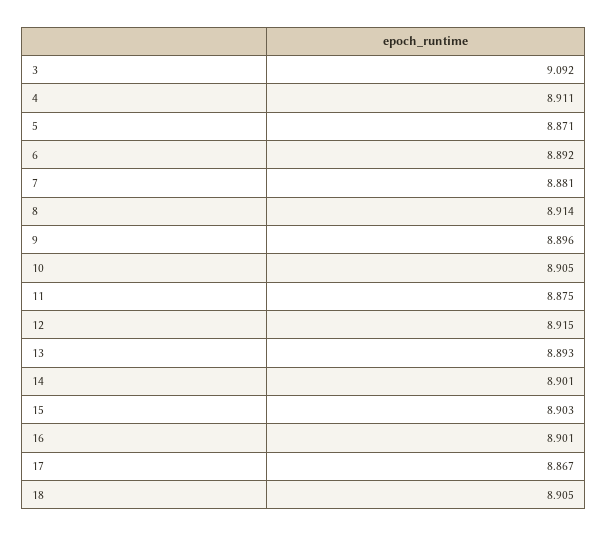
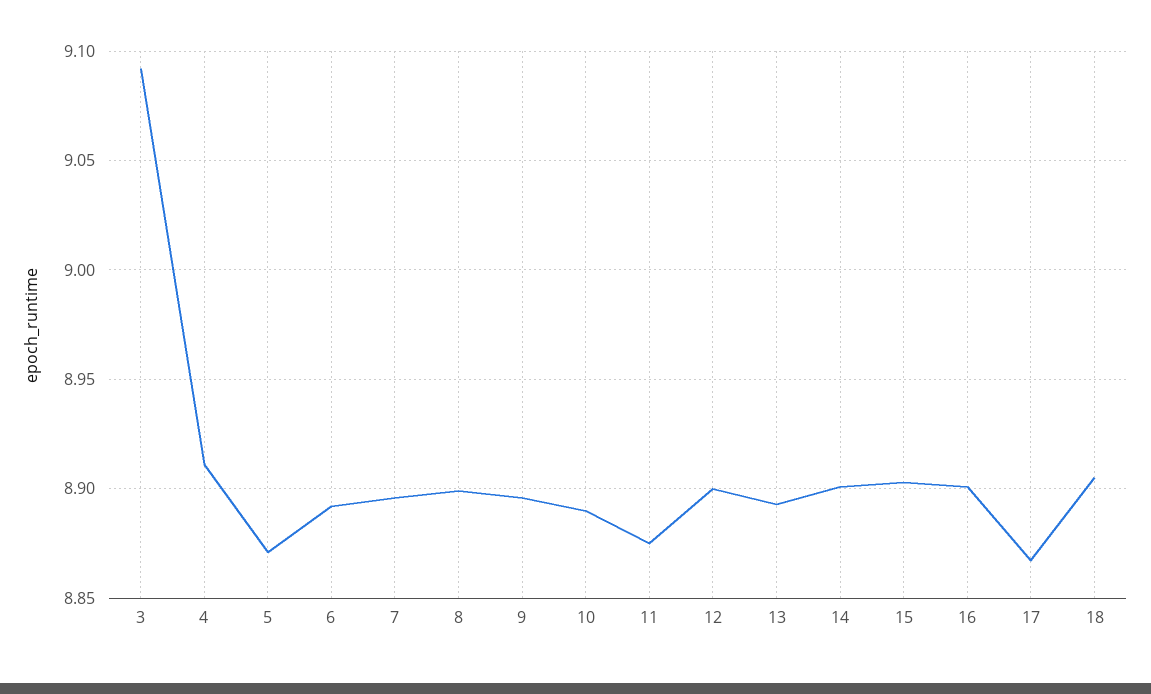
7: 8.881 -> 8.895
8: 8.914 -> 8.9
10: 8.905 -> 8.89
12: 8.915 -> 8.9

